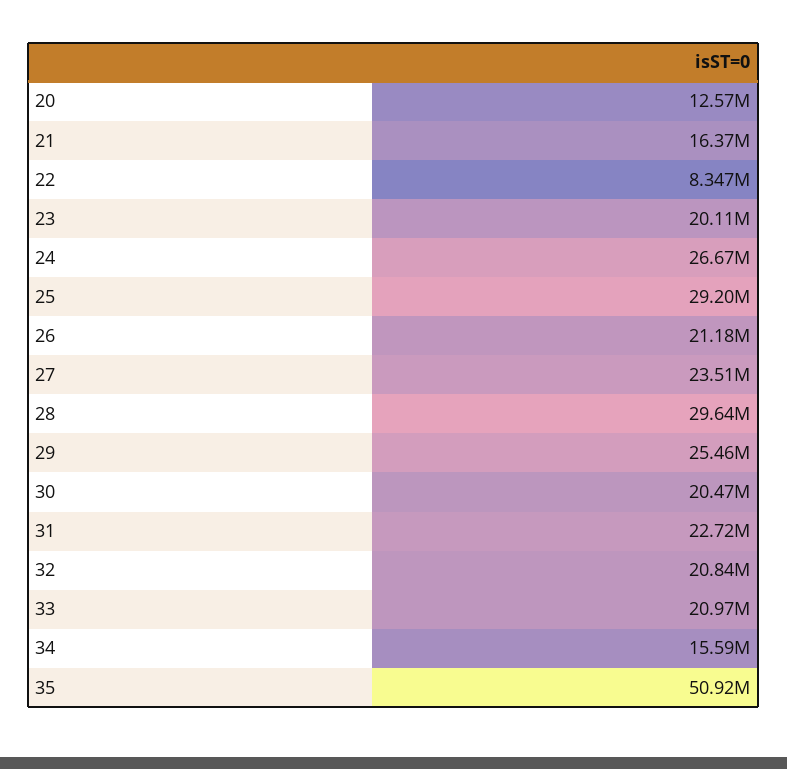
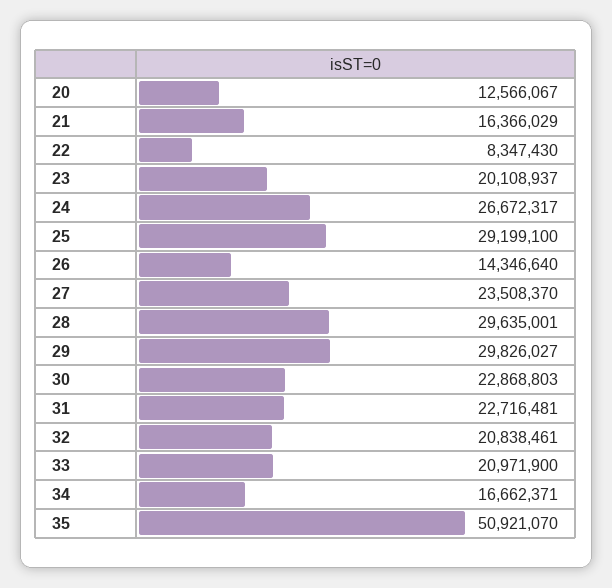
26: 21180000 -> 14346640
29: 25460000 -> 29826027
30: 20470000 -> 22868803
34: 15590000 -> 16662371

